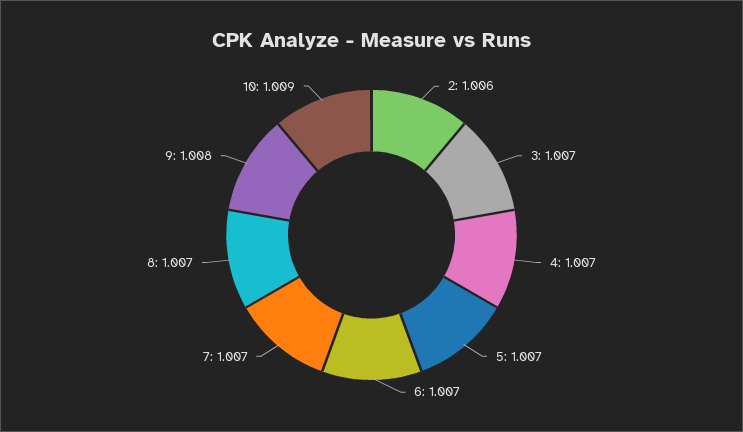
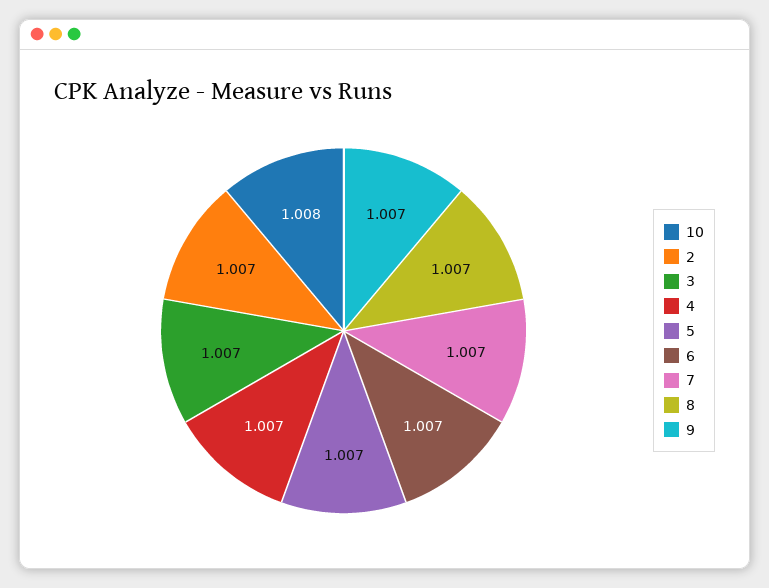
2: 1.006 -> 1.007
9: 1.008 -> 1.007
10: 1.009 -> 1.008

